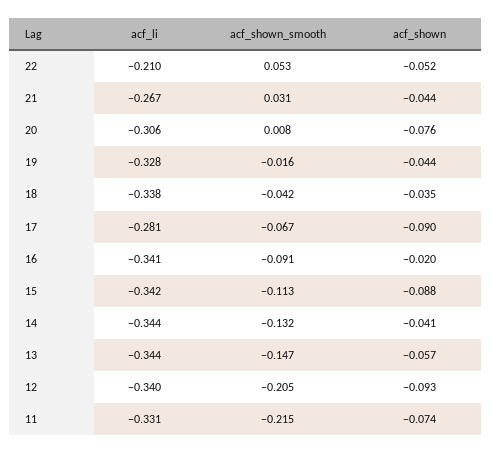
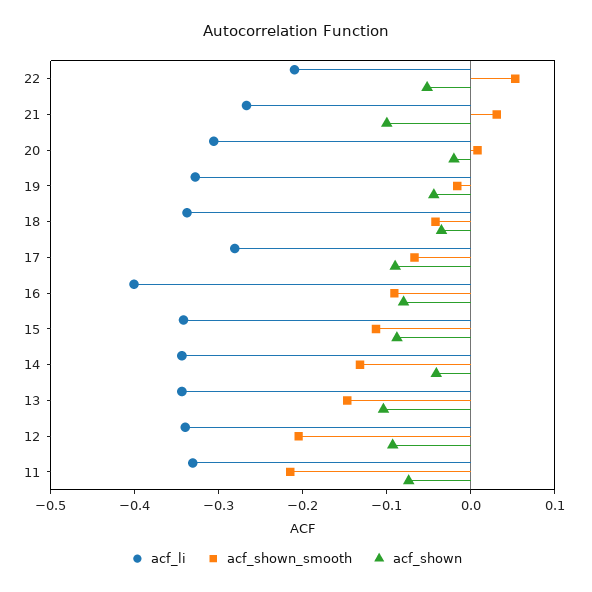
acf_shown, 21: -0.044 -> -0.1
acf_shown, 20: -0.076 -> -0.02
acf_li, 16: -0.341 -> -0.4
acf_shown, 16: -0.02 -> -0.08
acf_shown, 13: -0.057 -> -0.1

